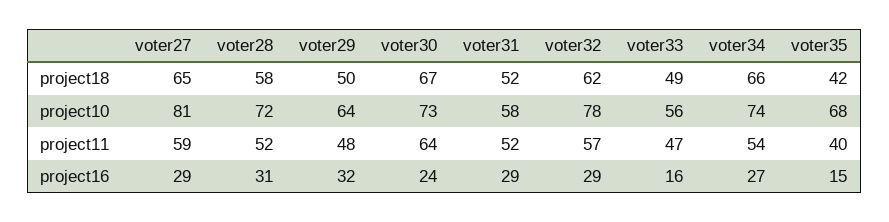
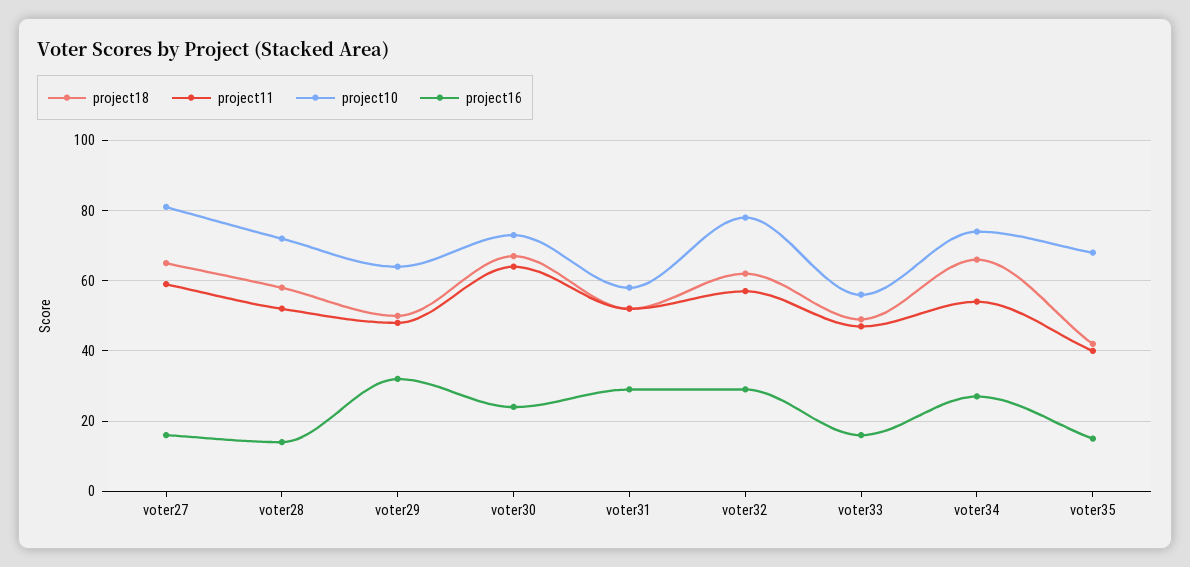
project16, voter27: 29 -> 15
project16, voter28: 31 -> 15

